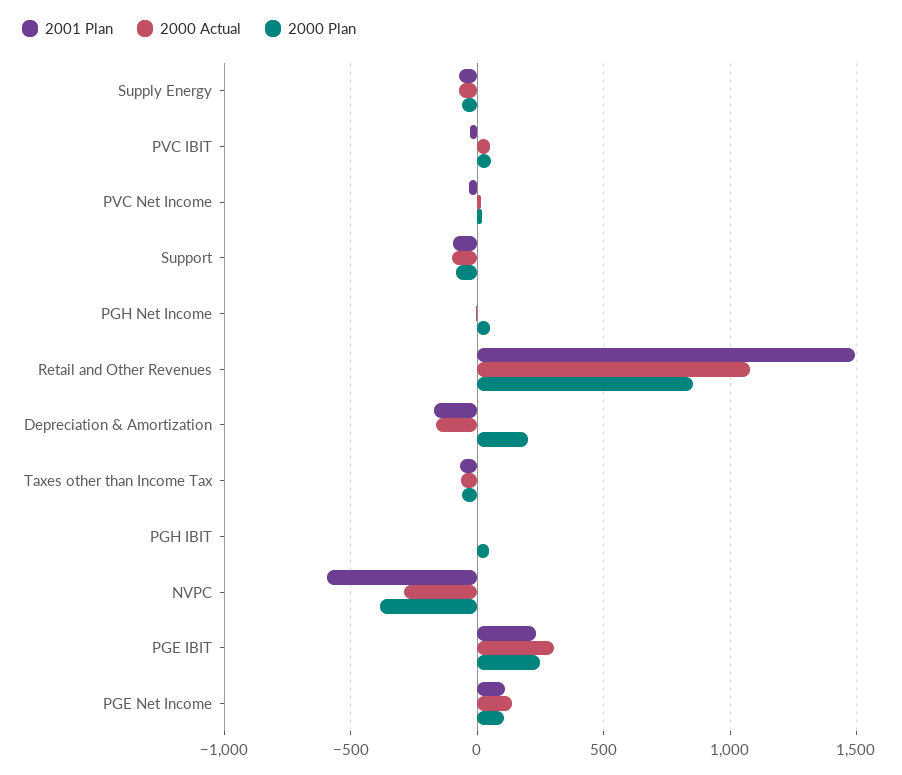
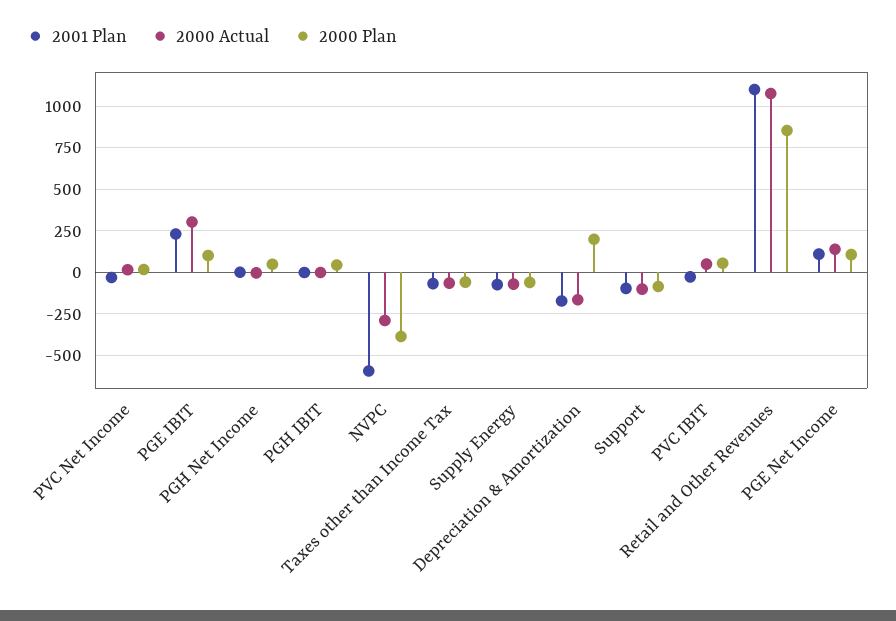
2001 Plan, Retail and Other Revenues: 1500 -> 1100
2000 Plan, PGE IBIT: 250 -> 100

